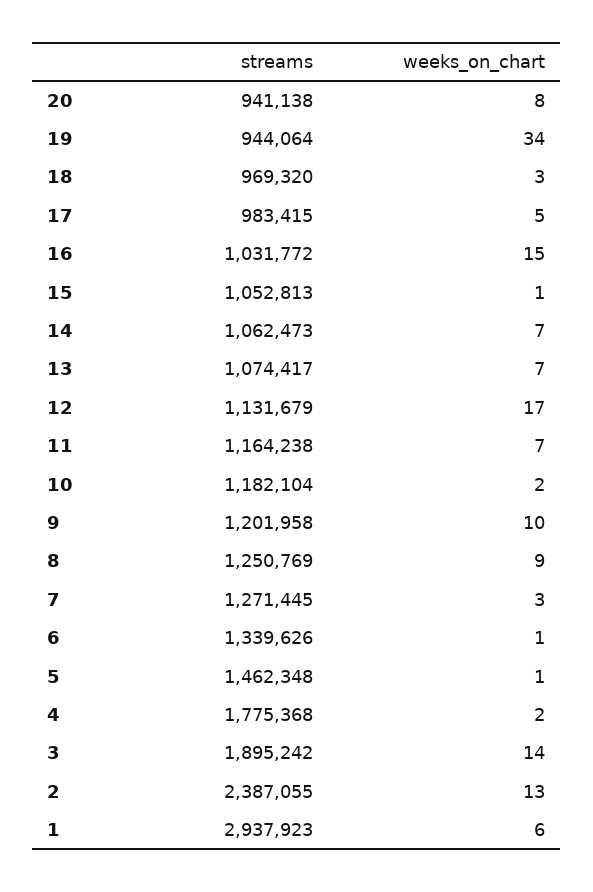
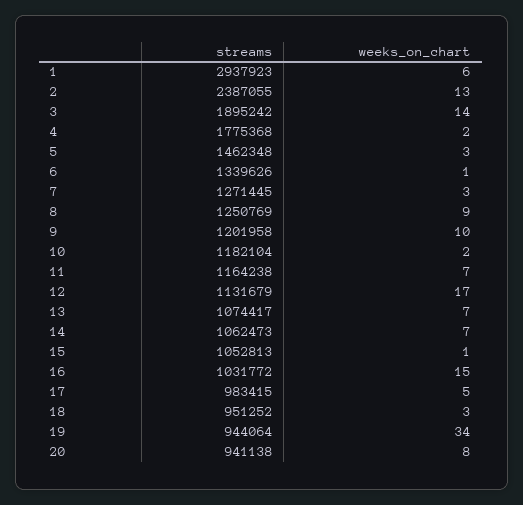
streams, 18: 969320 -> 951252
weeks_on_chart, 5: 1 -> 3

